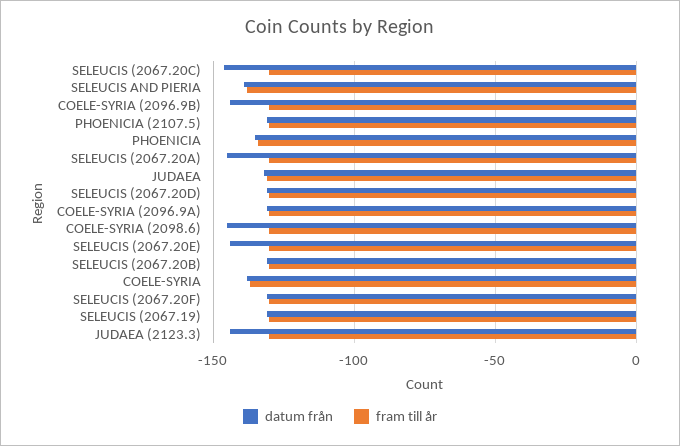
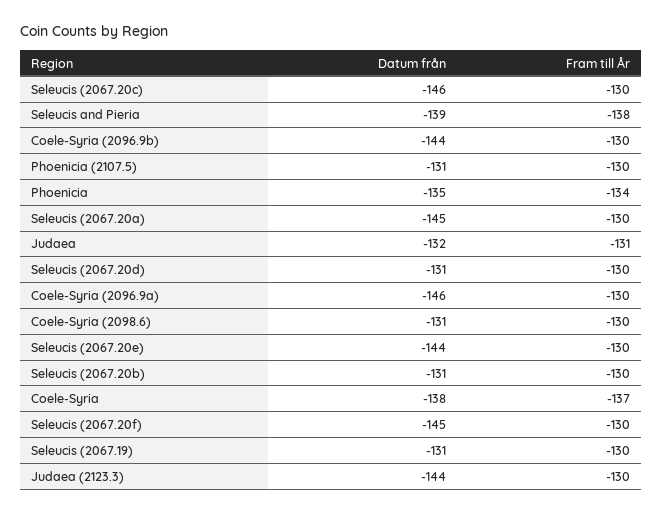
datum från, COELE-SYRIA (2096.9A): -130 -> -146
datum från, COELE-SYRIA (2098.6): -145 -> -131
datum från, SELEUCIS (2067.20F): -130 -> -145

